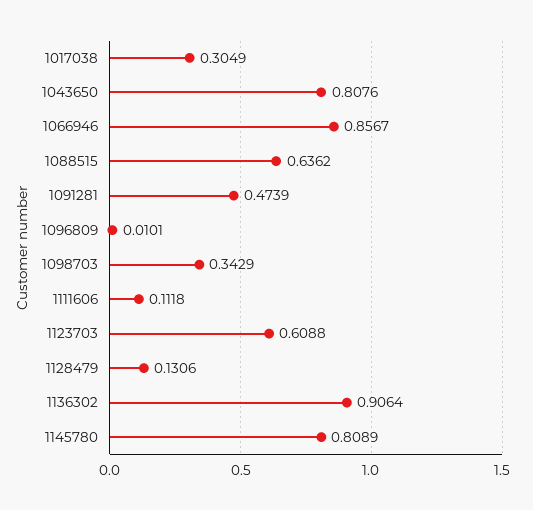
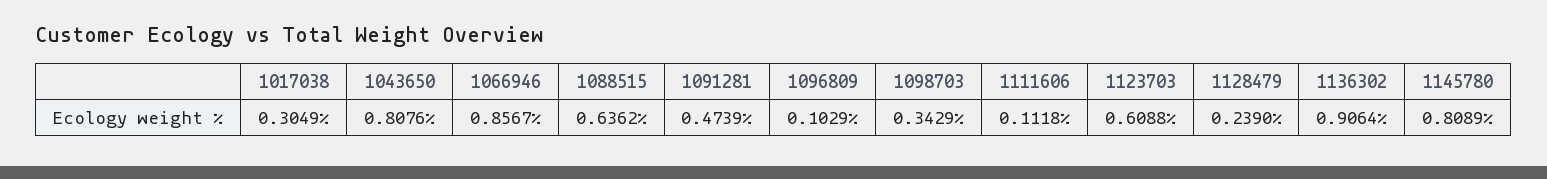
1096809: 0.0101 -> 0.1029
1128479: 0.1306 -> 0.239

